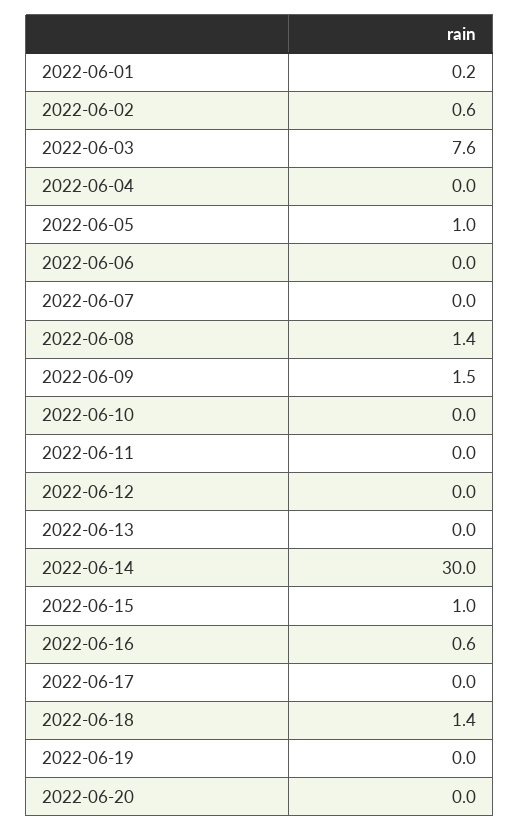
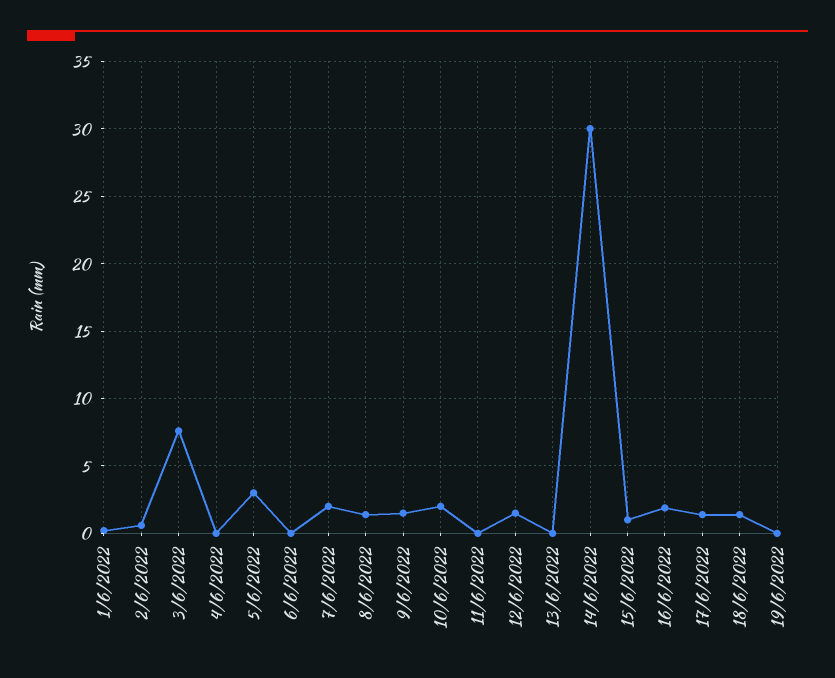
2022-06-05: 1 -> 3
2022-06-07: 0 -> 2
2022-06-10: 0 -> 2
2022-06-12: 0 -> 1.5
2022-06-16: 0.6 -> 2
2022-06-17: 0 -> 1.5
2022-06-20: 0 -> none

